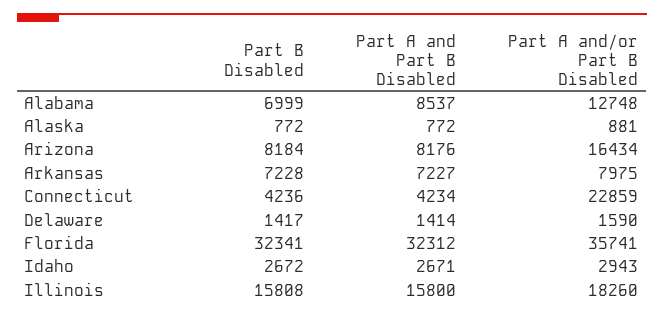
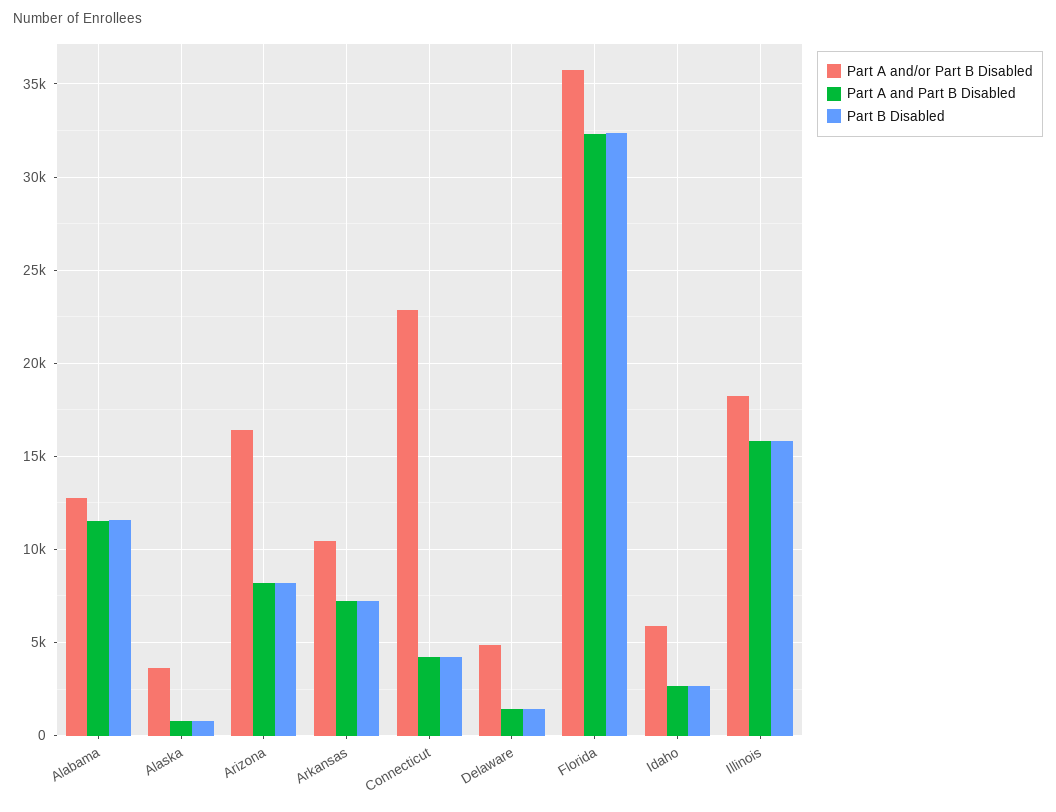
Part B Disabled, Alabama: 6999 -> 11500
Part A and Part B Disabled, Alabama: 8537 -> 11500
Part A and/or Part B Disabled, Alaska: 881 -> 3500
Part A and/or Part B Disabled, Arkansas: 7975 -> 10500
Part A and/or Part B Disabled, Delaware: 1590 -> 5000
Part A and/or Part B Disabled, Idaho: 2943 -> 6000

